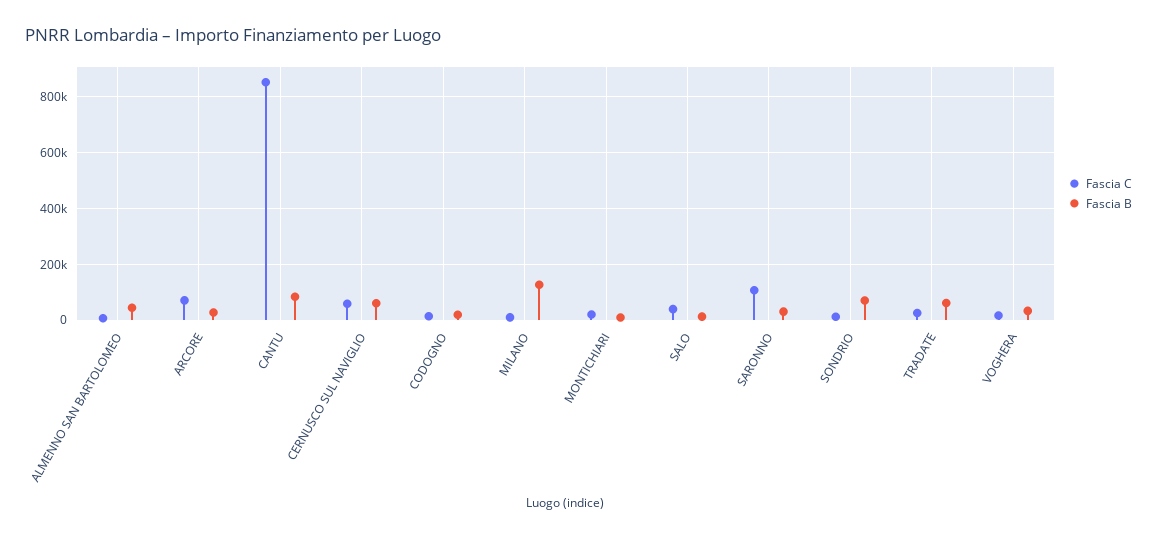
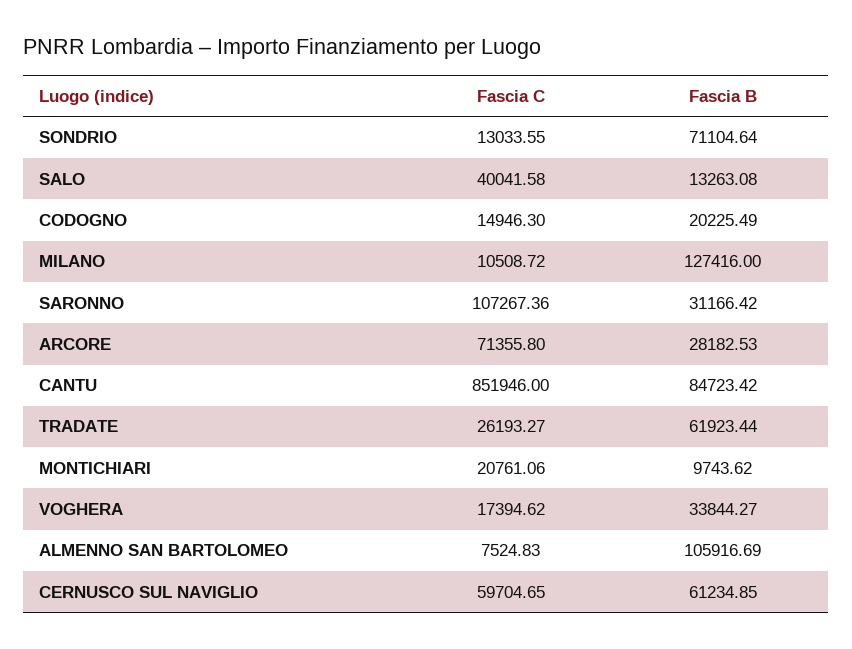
Fascia B, ALMENNO SAN BARTOLOMEO: 50000 -> 105916.69

